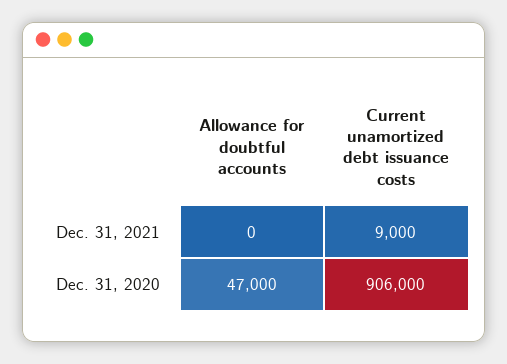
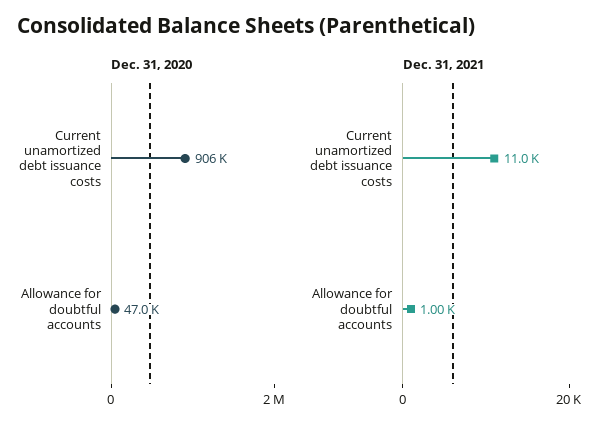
Dec. 31, 2021, Allowance for doubtful accounts: 0 -> 1000
Dec. 31, 2021, Current unamortized debt issuance costs: 9000 -> 11000

